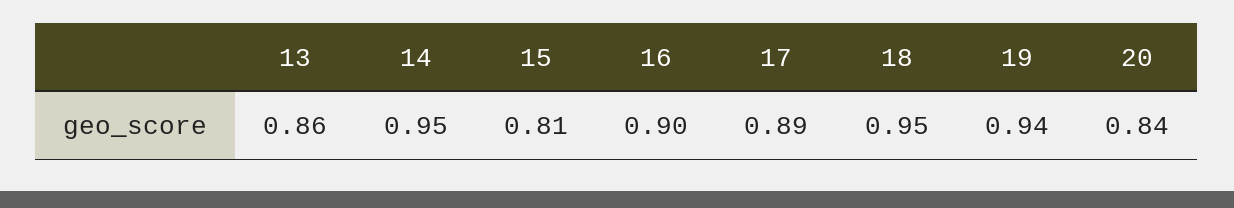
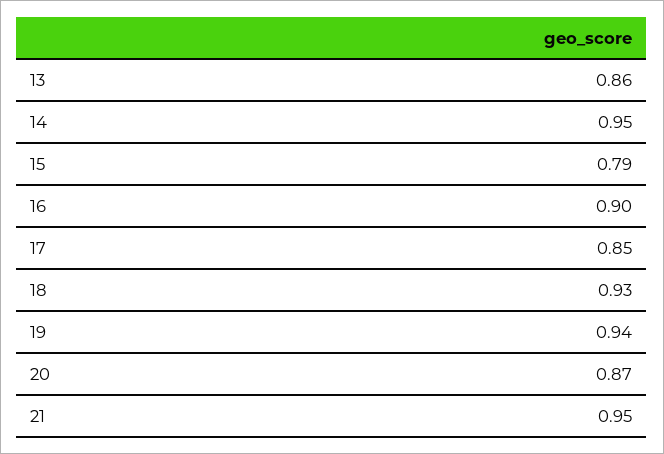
15: 0.81 -> 0.79
17: 0.89 -> 0.85
18: 0.95 -> 0.93
20: 0.84 -> 0.87
21: none -> 0.95

